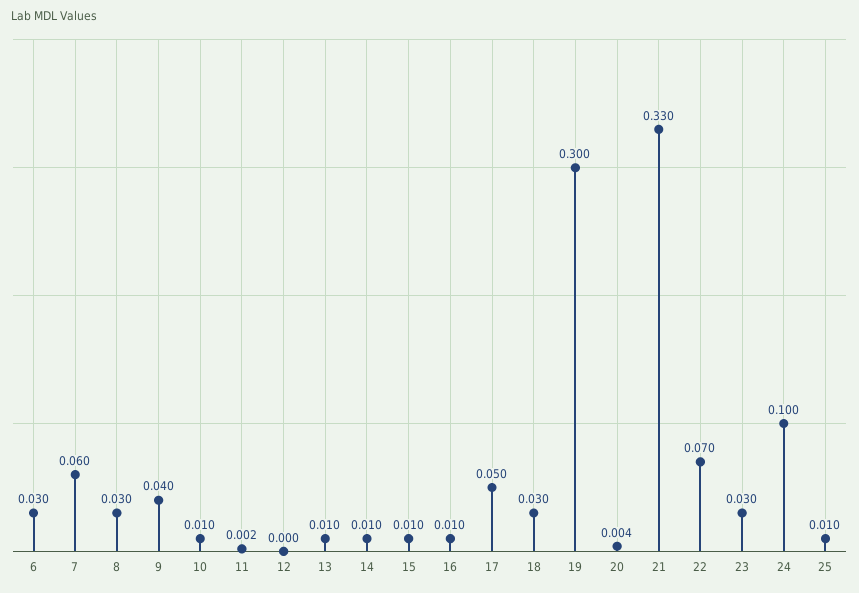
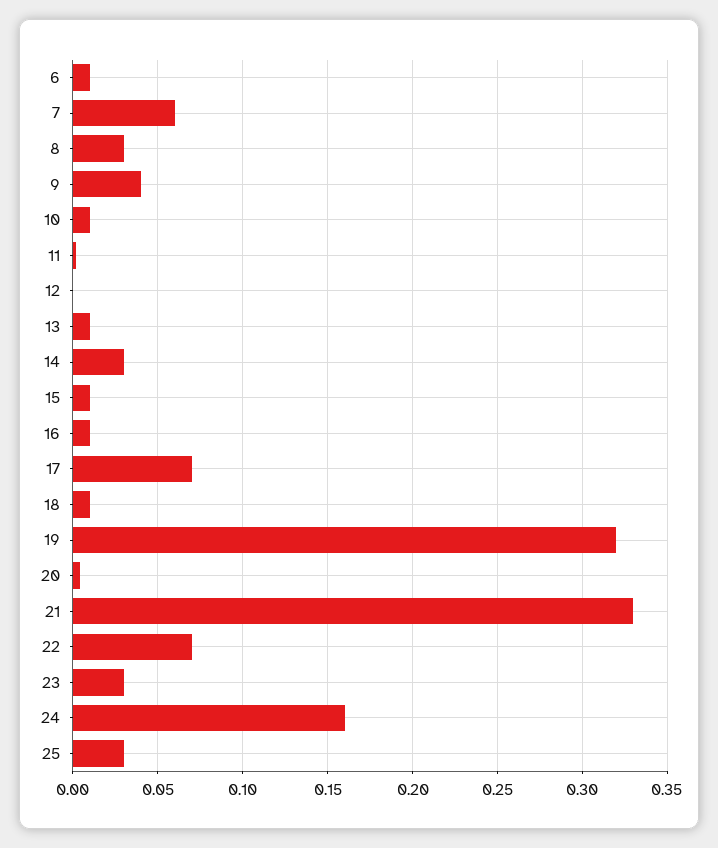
6: 0.03 -> 0.01
14: 0.01 -> 0.03
17: 0.05 -> 0.07
18: 0.03 -> 0.01
19: 0.3 -> 0.32
24: 0.1 -> 0.16
25: 0.01 -> 0.03

